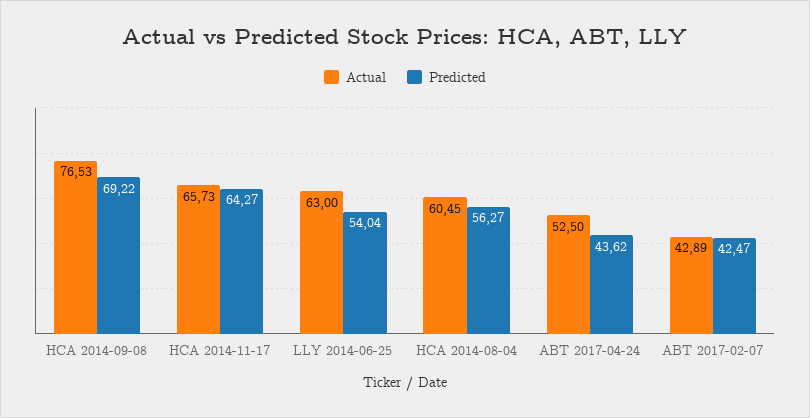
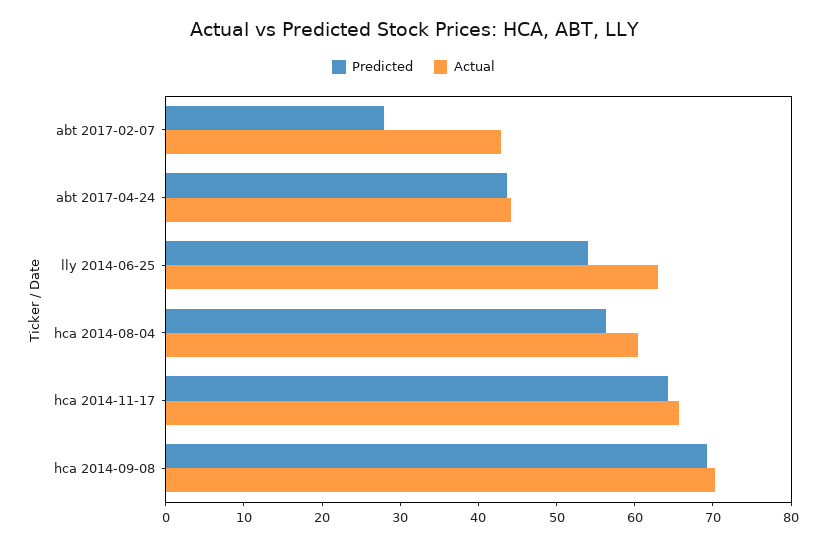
Actual, HCA 2014-09-08: 76.53 -> 70
Actual, ABT 2017-04-24: 52.5 -> 44
Predicted, ABT 2017-02-07: 42.47 -> 28

